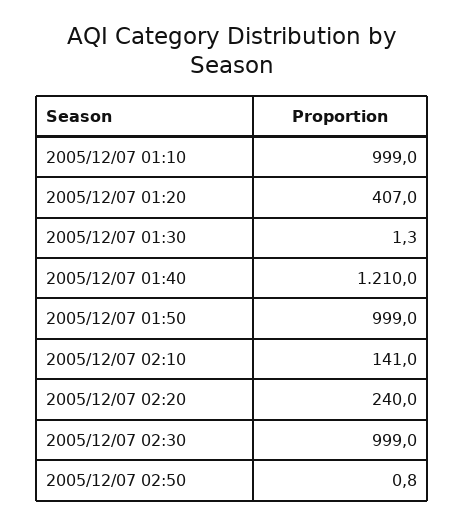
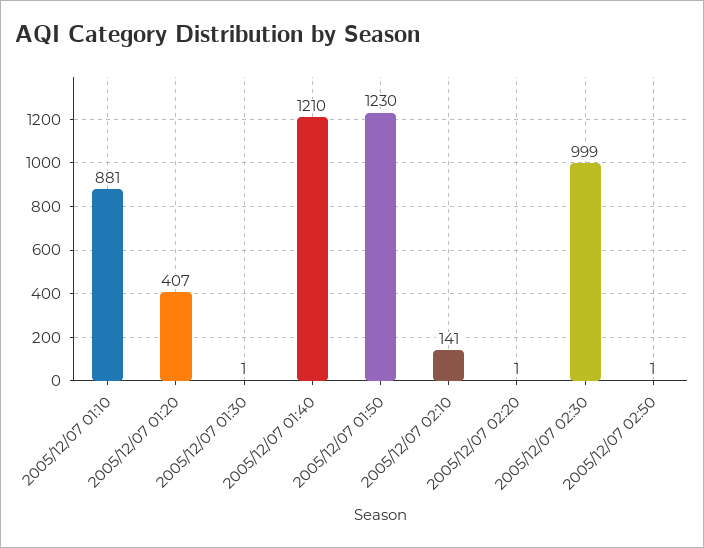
2005/12/07 01:10: 999 -> 881
2005/12/07 01:50: 999 -> 1230
2005/12/07 02:20: 240 -> 1

